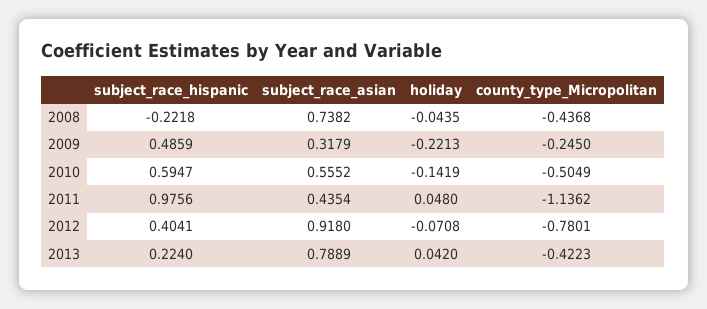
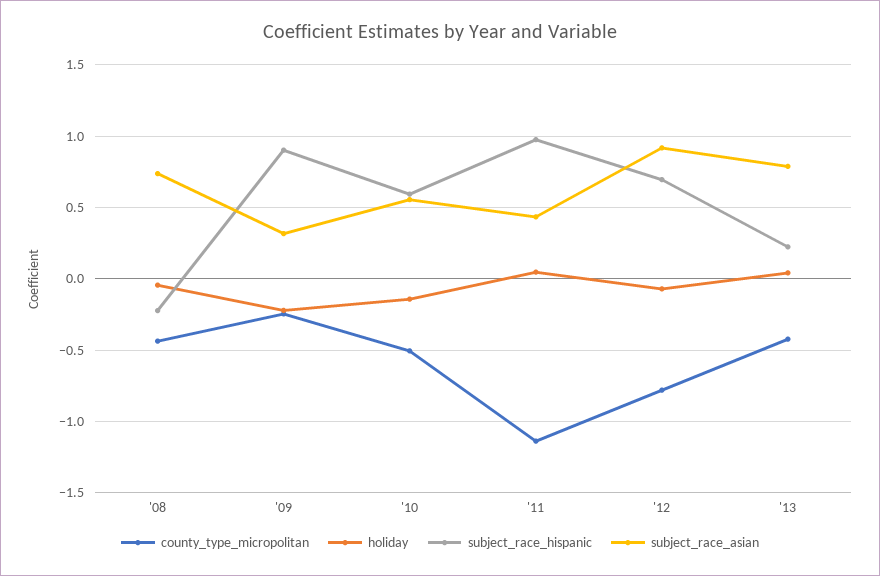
subject_race_hispanic, 2009: 0.4859 -> 0.9
subject_race_hispanic, 2012: 0.4041 -> 0.7

